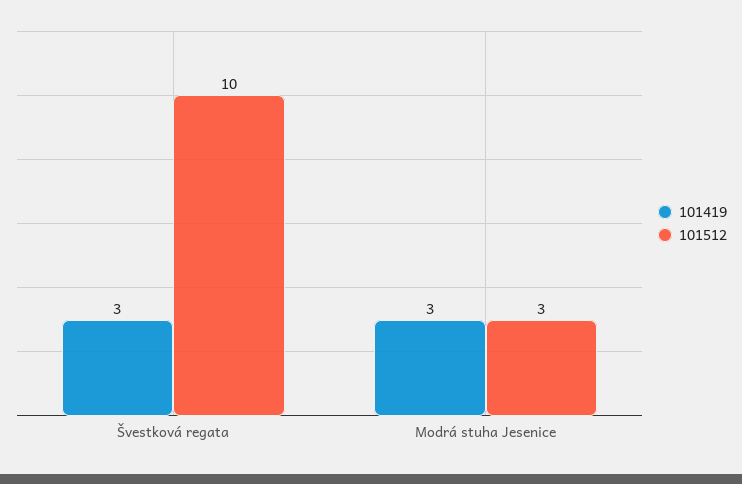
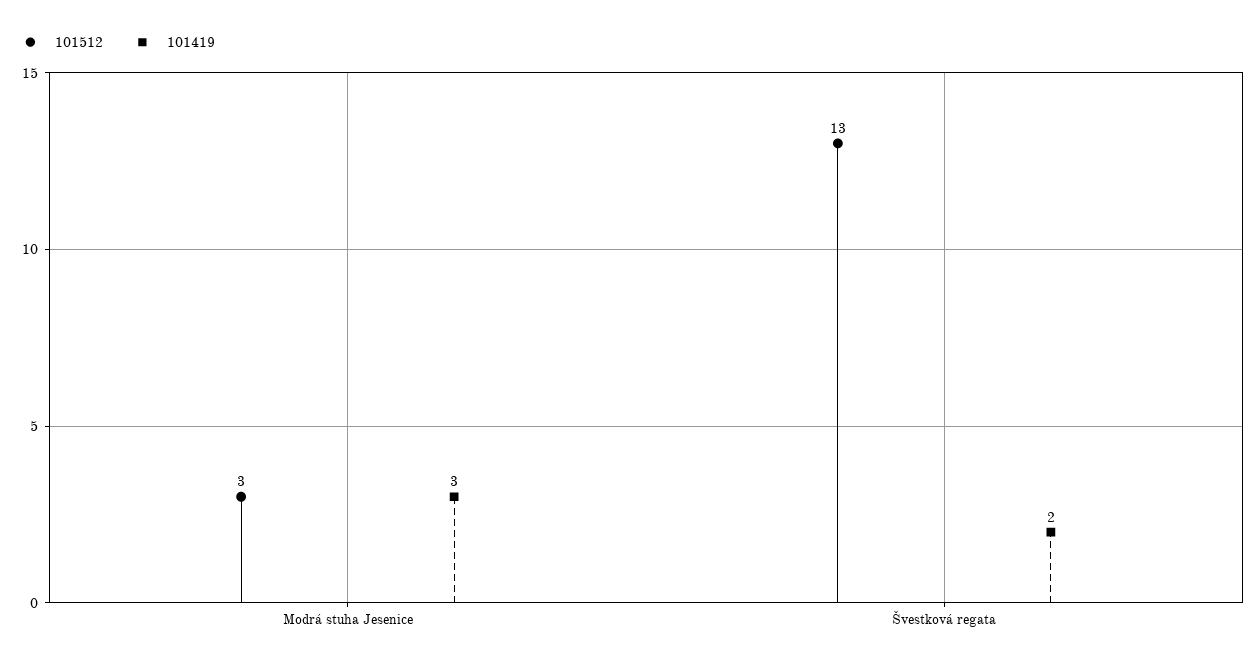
101419, Švestková regata: 3 -> 2
101512, Švestková regata: 10 -> 13

